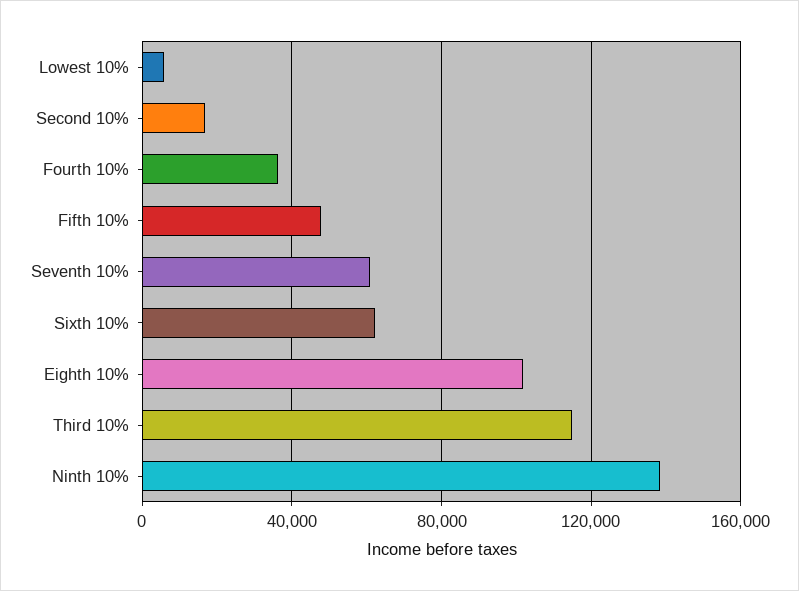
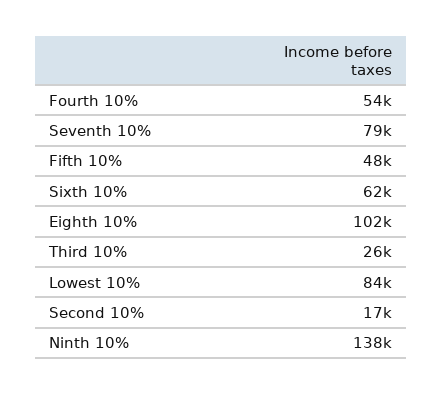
Lowest 10%: 5000 -> 84000
Fourth 10%: 35000 -> 54000
Seventh 10%: 60000 -> 79000
Third 10%: 115000 -> 26000

